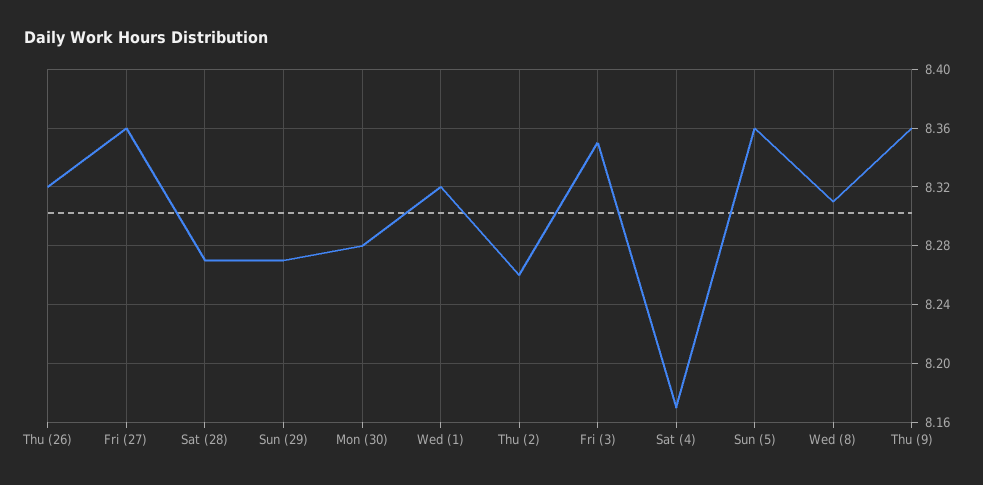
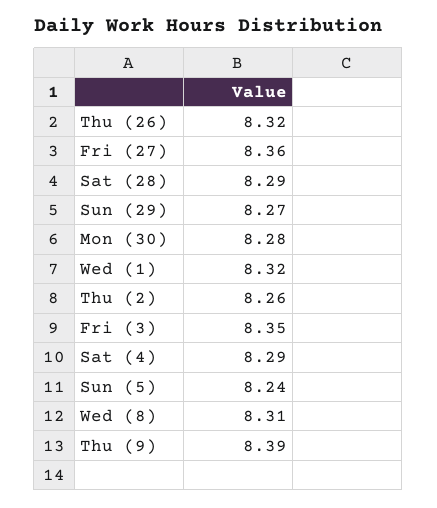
Sat (28): 8.27 -> 8.29
Sat (4): 8.17 -> 8.29
Sun (5): 8.36 -> 8.24
Thu (9): 8.36 -> 8.39

